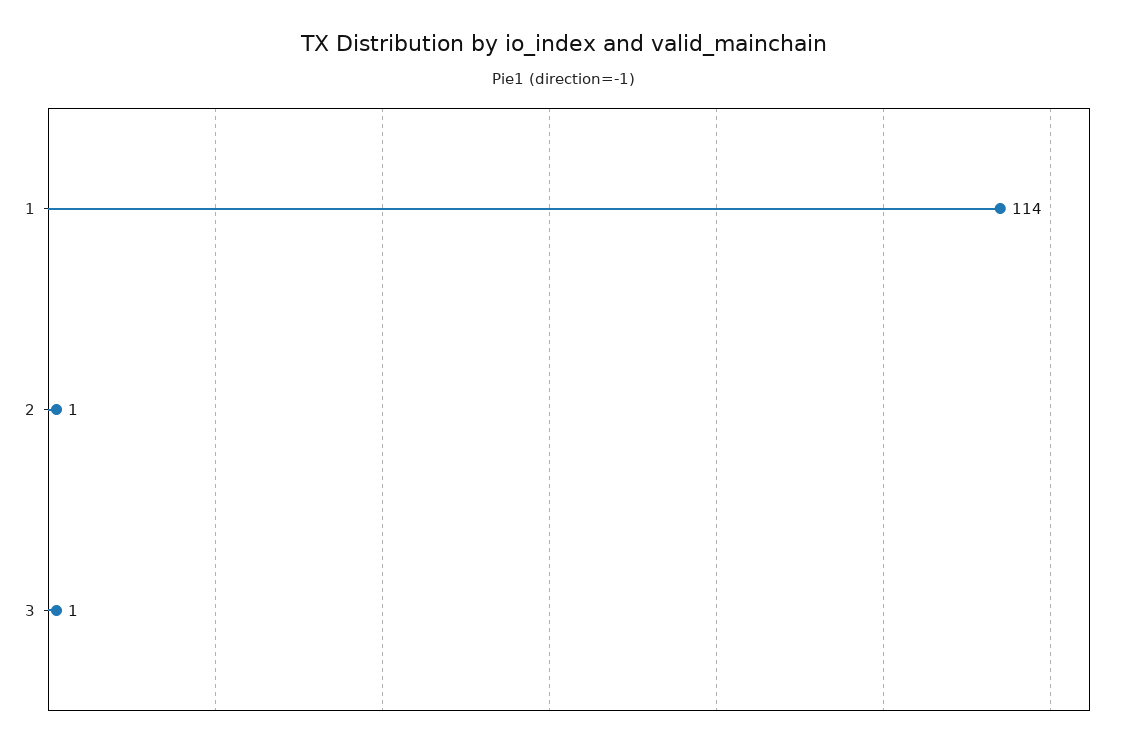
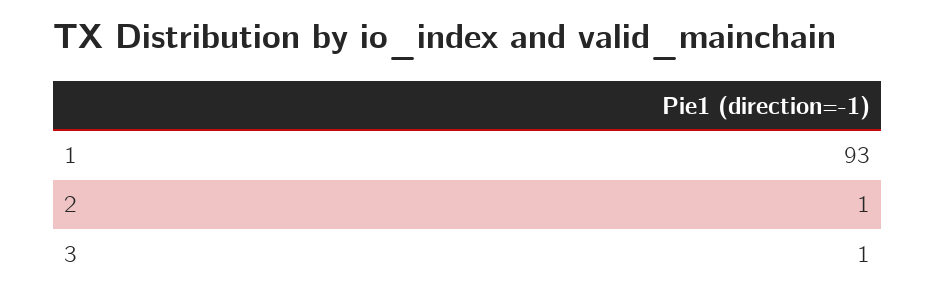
1: 114 -> 93

